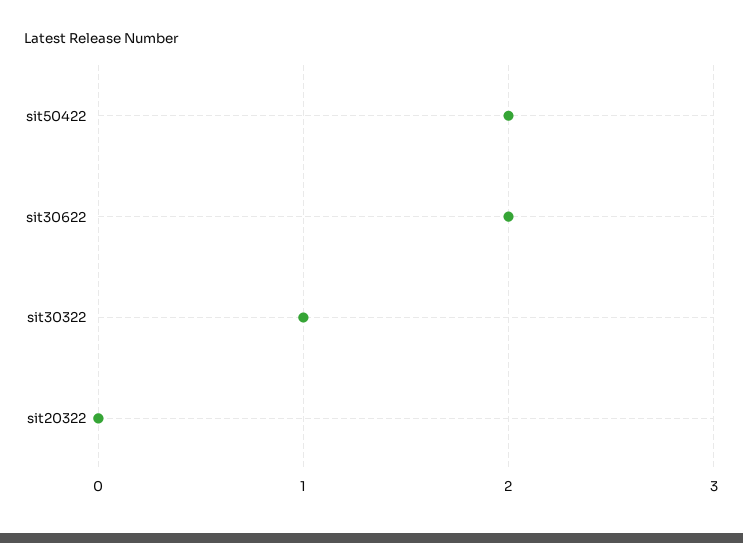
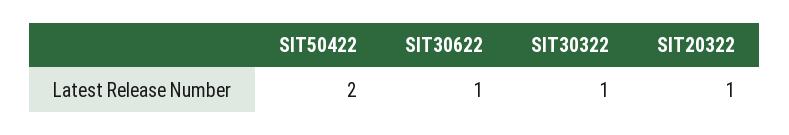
sit30622: 2 -> 1
sit20322: 0 -> 1

